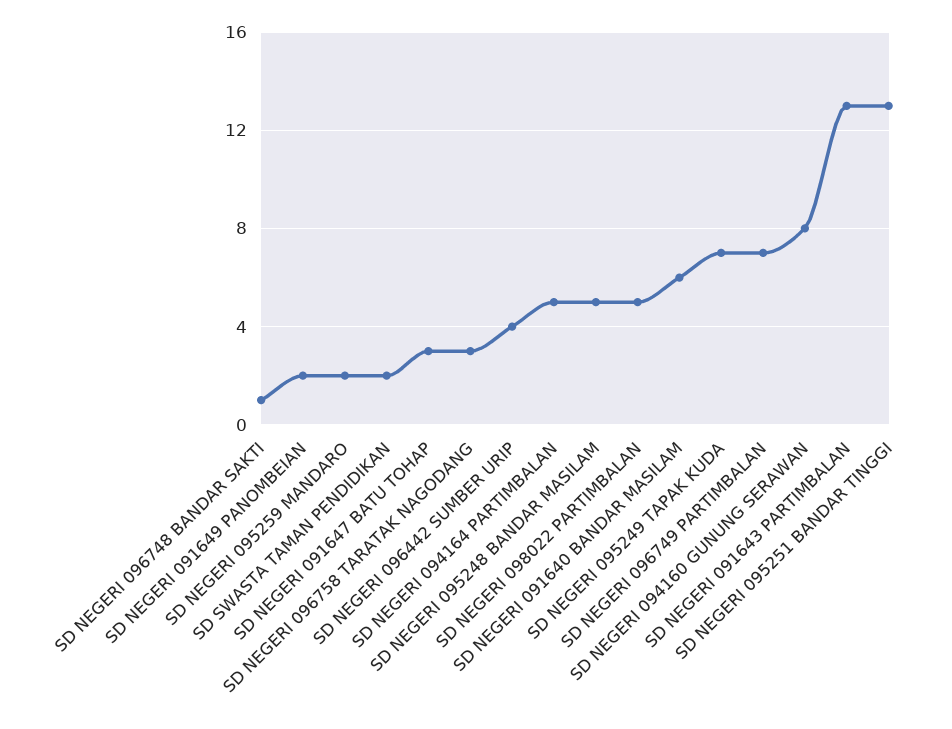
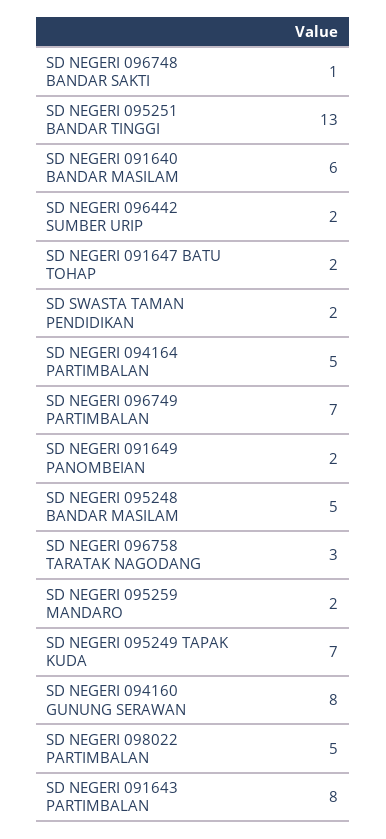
SD NEGERI 091647 BATU TOHAP: 3 -> 2
SD NEGERI 096442 SUMBER URIP: 4 -> 2
SD NEGERI 091643 PARTIMBALAN: 13 -> 8

